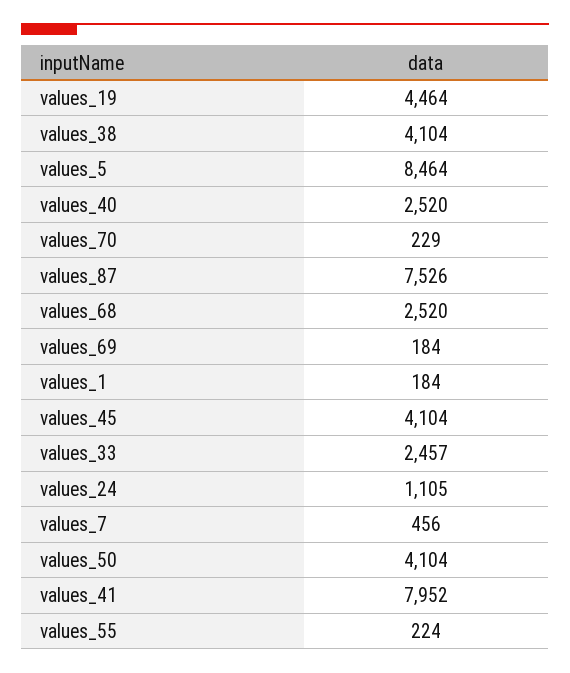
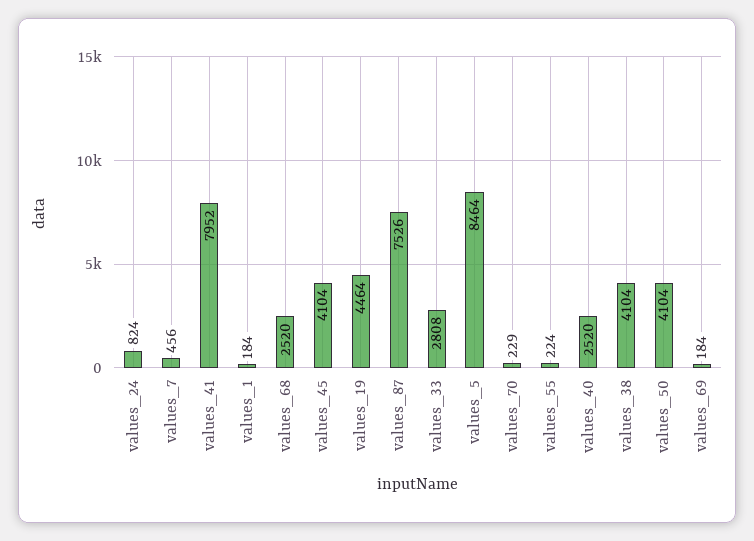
values_33: 2457 -> 2808
values_24: 1105 -> 824

